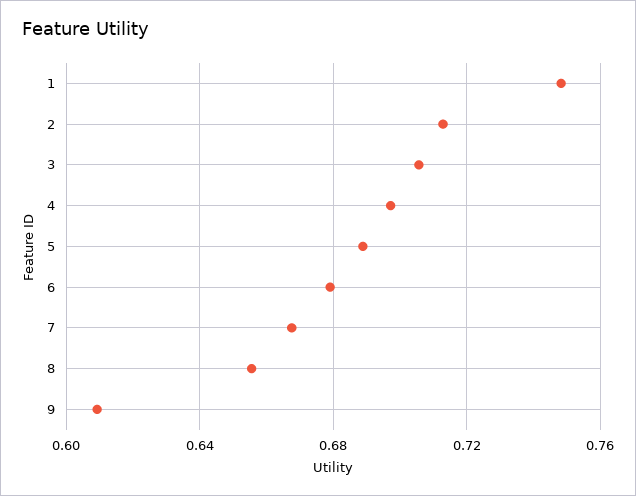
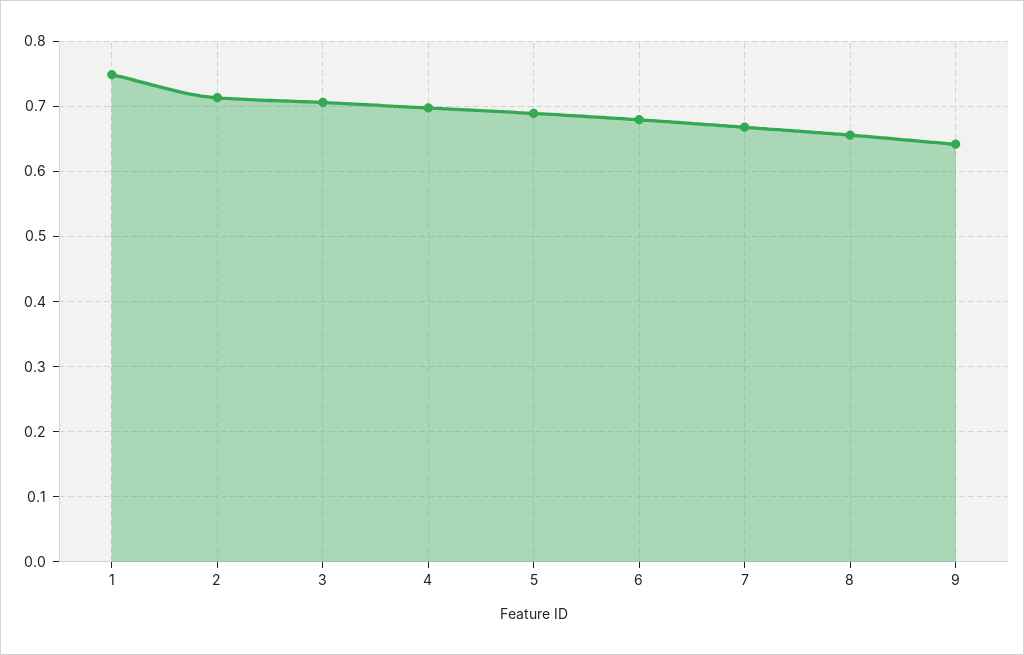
9: 0.61 -> 0.64

